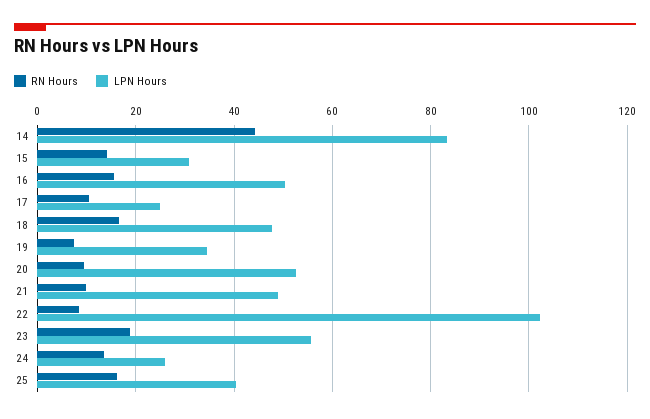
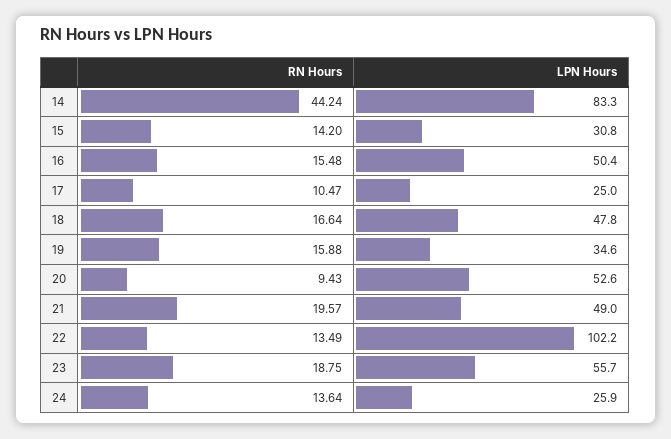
RN Hours, 19: 8 -> 15.88
RN Hours, 21: 10 -> 19.57
RN Hours, 22: 8 -> 13.49
RN Hours, 25: 16 -> none
LPN Hours, 25: 40 -> none

